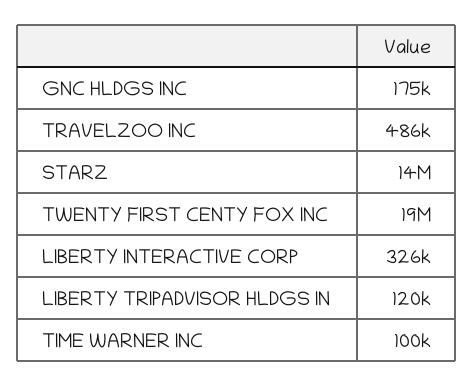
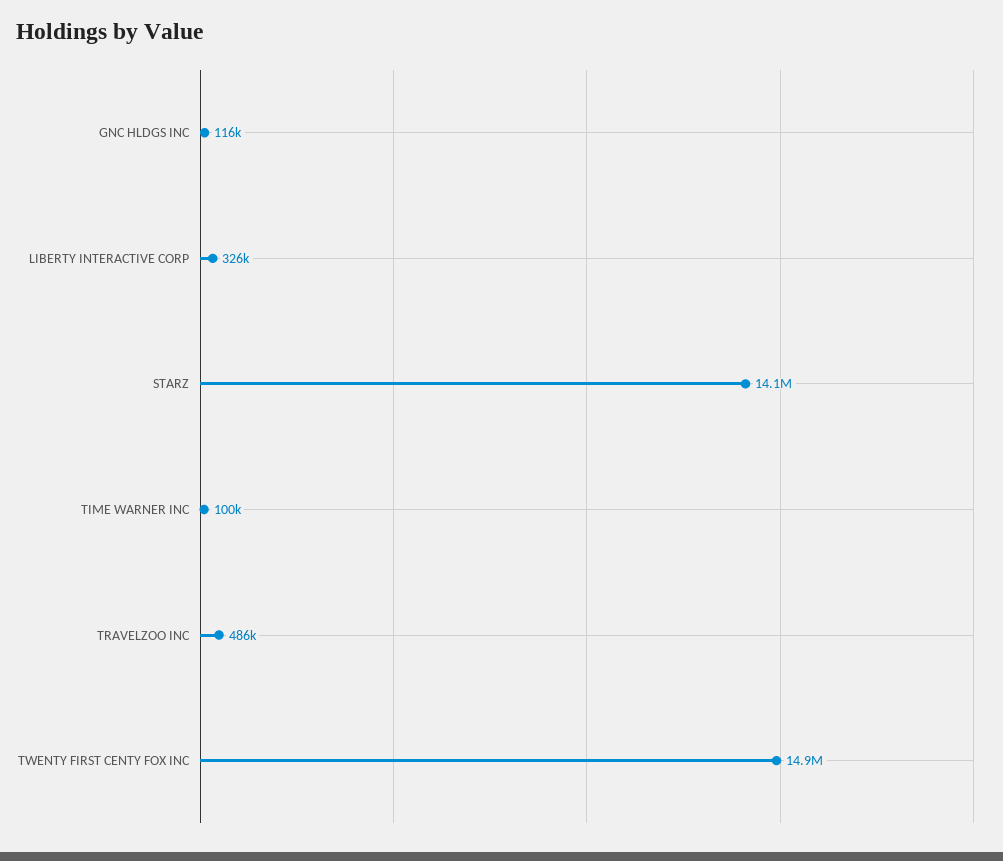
GNC HLDGS INC: 175000 -> 116000
TWENTY FIRST CENTY FOX INC: 19000000 -> 14900000
LIBERTY TRIPADVISOR HLDGS IN: 120000 -> none

